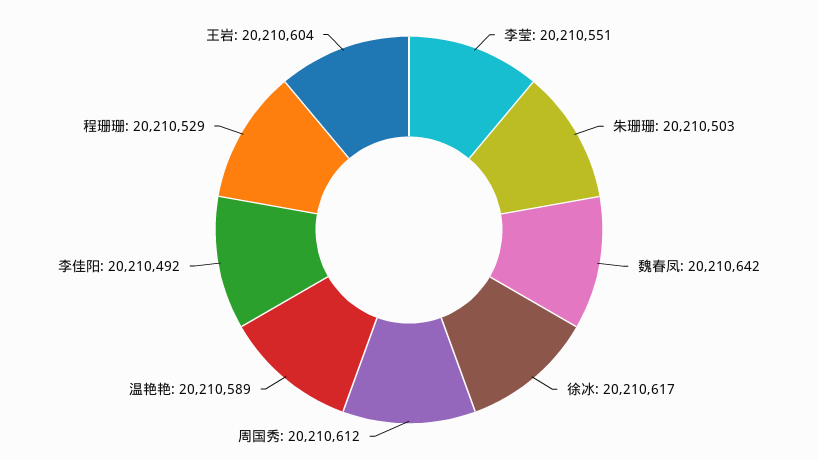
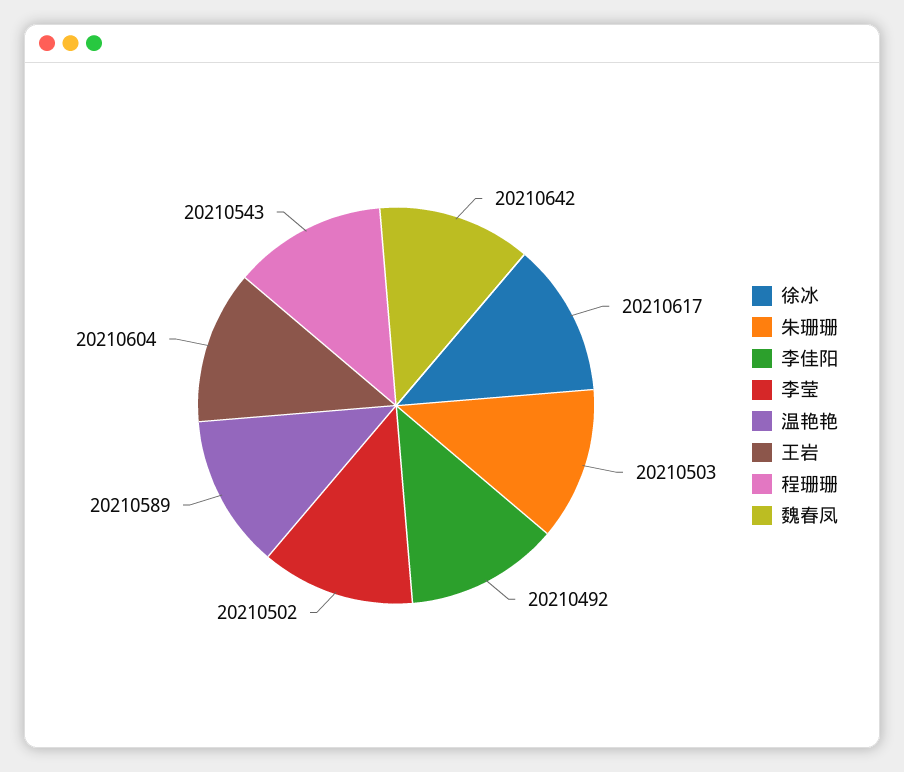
李莹: 20210551 -> 20210502
周国秀: 20210612 -> none
程珊珊: 20210529 -> 20210543

